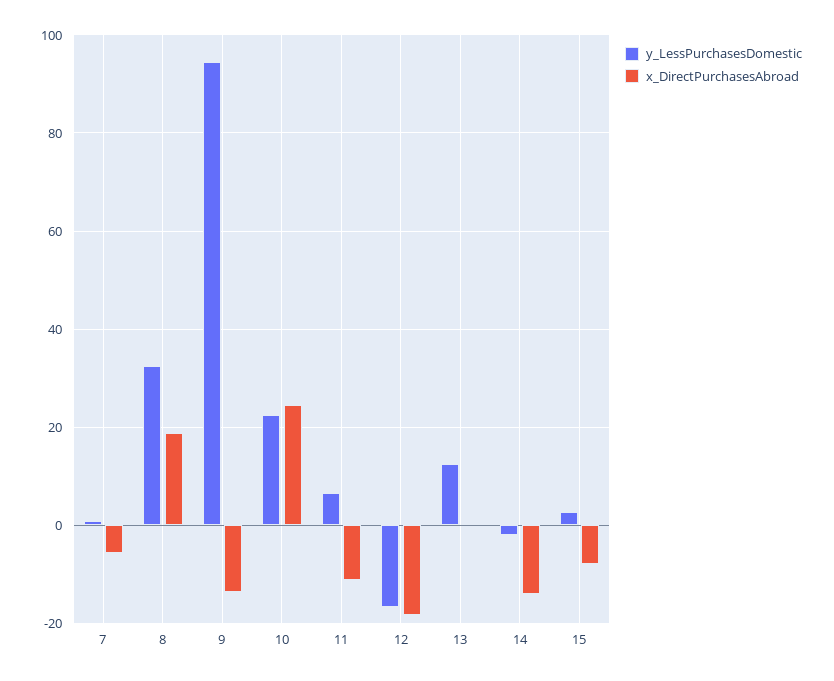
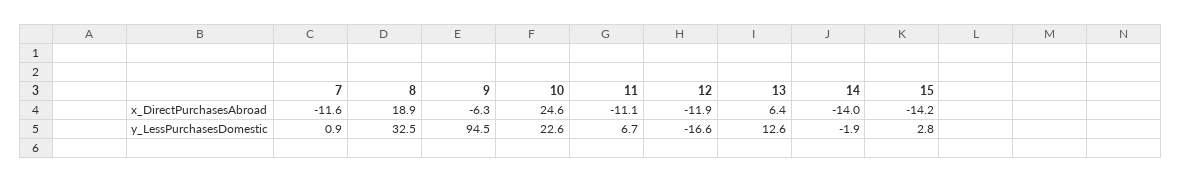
x_DirectPurchasesAbroad, 7: -6 -> -11.6
x_DirectPurchasesAbroad, 9: -14 -> -6.3
x_DirectPurchasesAbroad, 12: -18 -> -11.9
x_DirectPurchasesAbroad, 13: 0 -> 6.4
x_DirectPurchasesAbroad, 15: -8 -> -14.2

